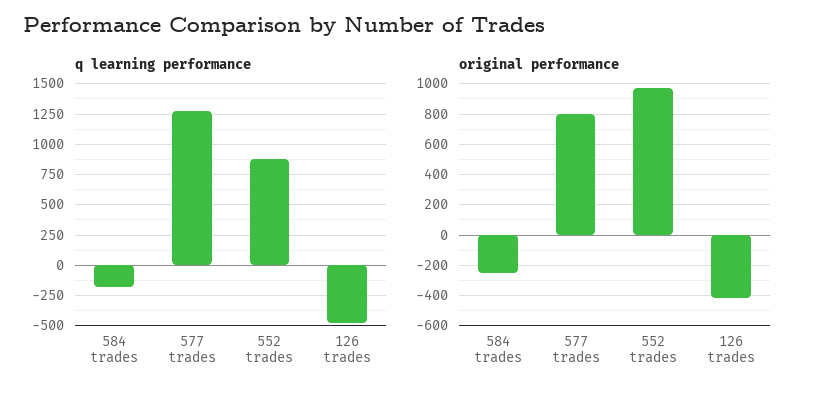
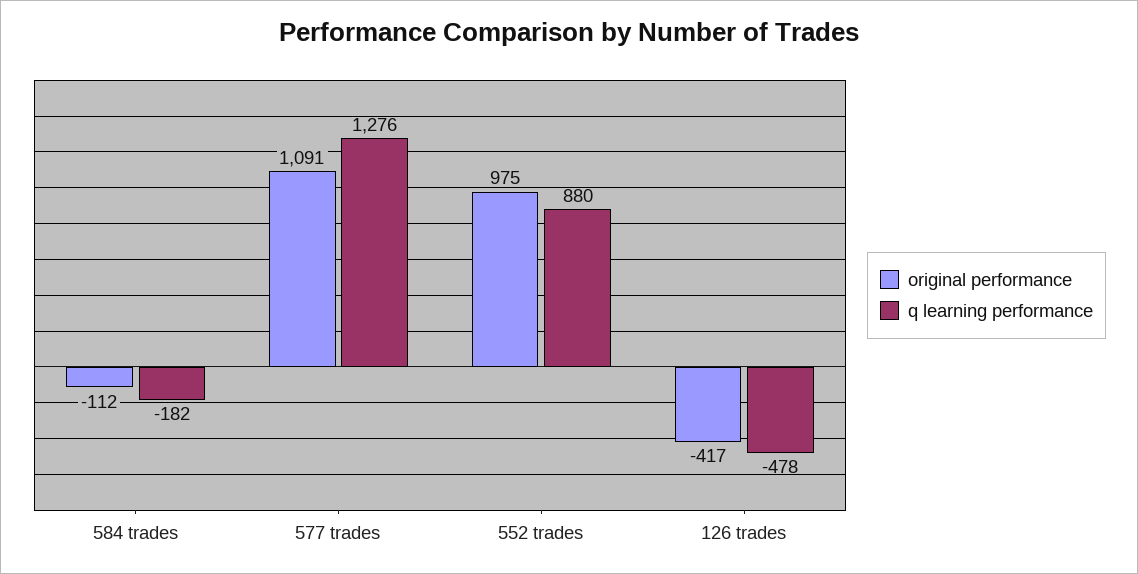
original performance, 584 trades: -250 -> -112
original performance, 577 trades: 800 -> 1091

